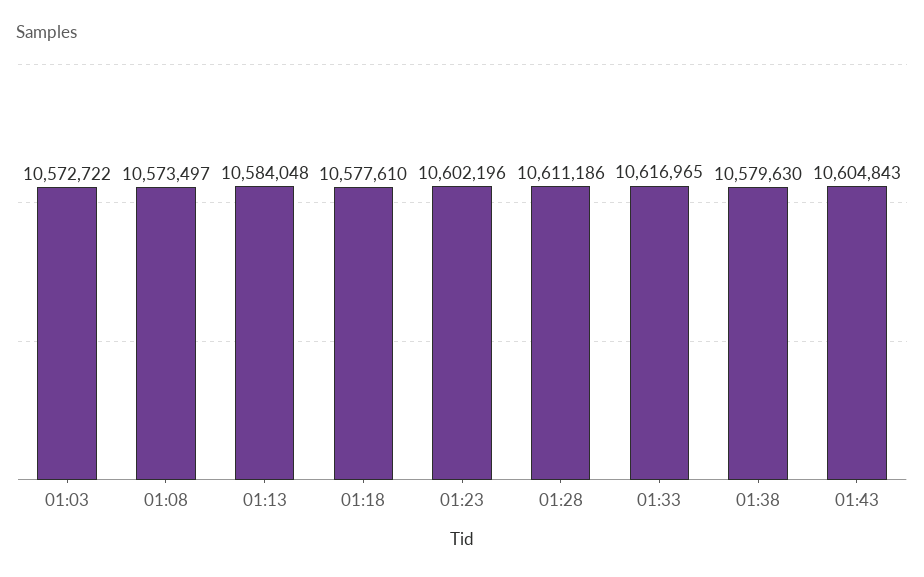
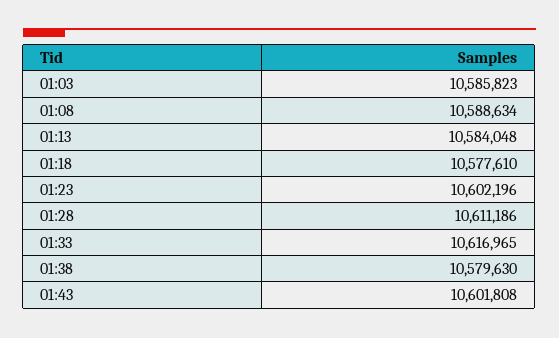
01:03: 10572722 -> 10585823
01:08: 10573497 -> 10588634
01:43: 10604843 -> 10601808

